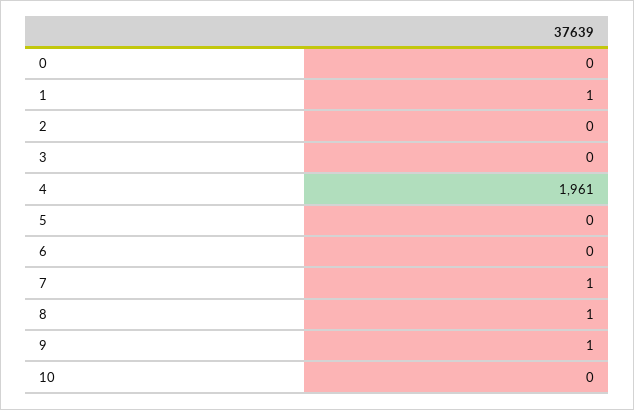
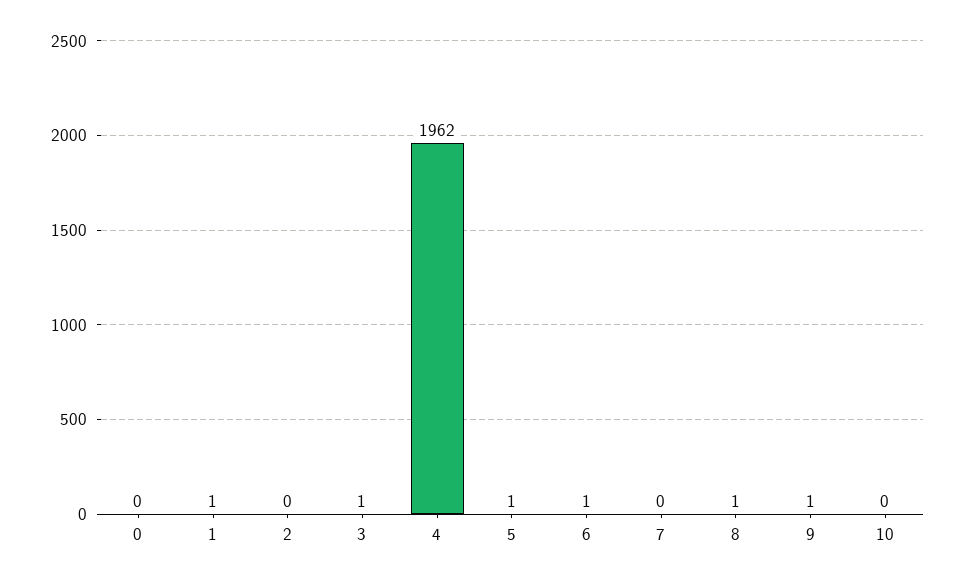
3: 0 -> 1
4: 1961 -> 1962
5: 0 -> 1
6: 0 -> 1
7: 1 -> 0

